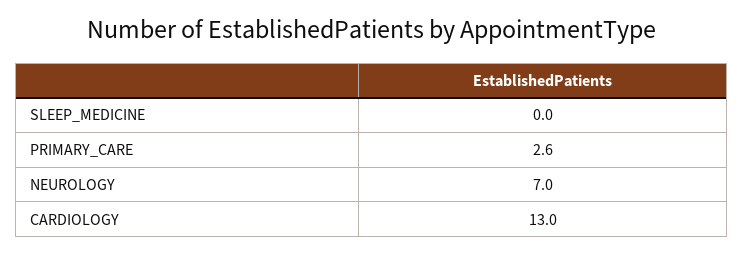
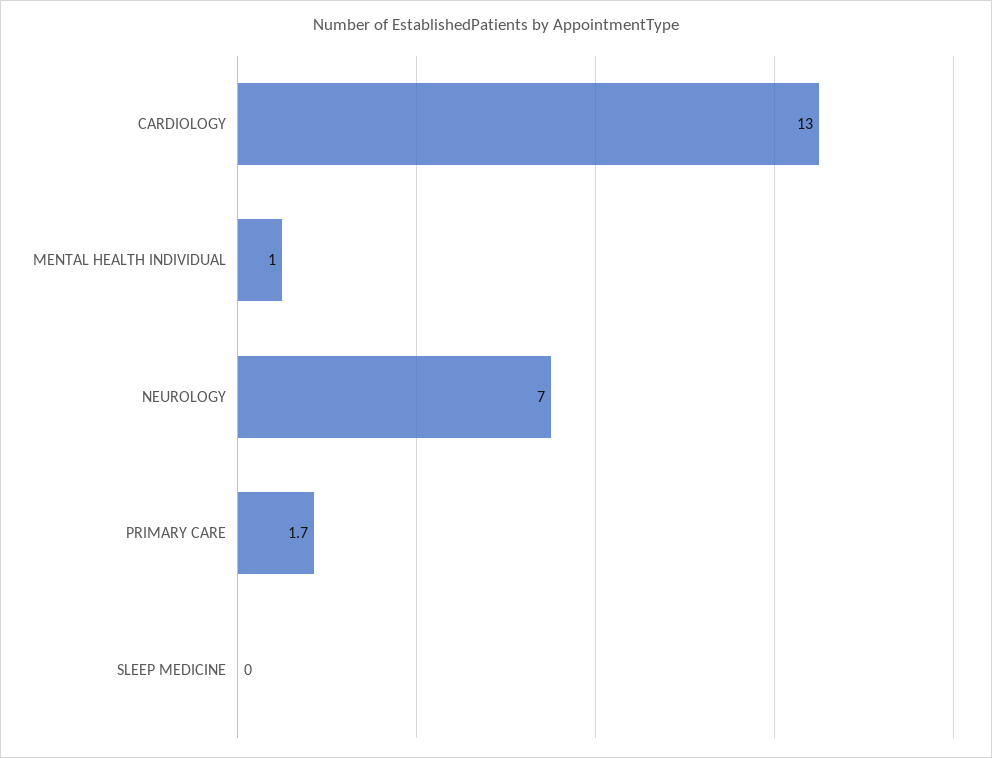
PRIMARY_CARE: 2.6 -> 1.7
MENTAL HEALTH INDIVIDUAL: none -> 1

